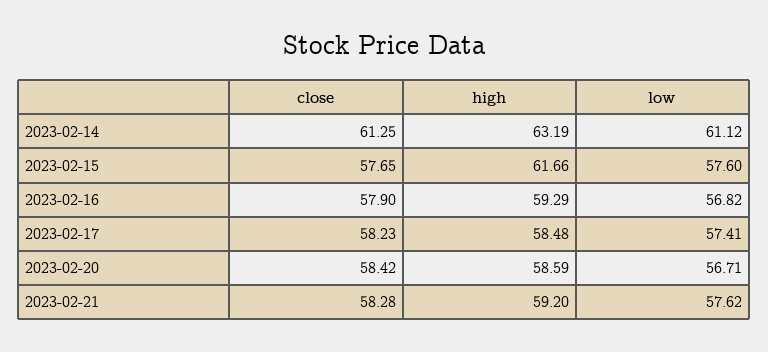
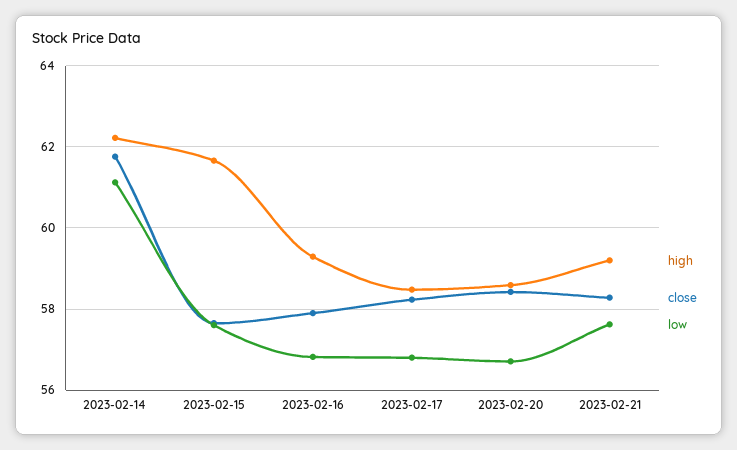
close, 2023-02-14: 61.25 -> 61.8
high, 2023-02-14: 63.19 -> 62.2
low, 2023-02-17: 57.41 -> 56.8

